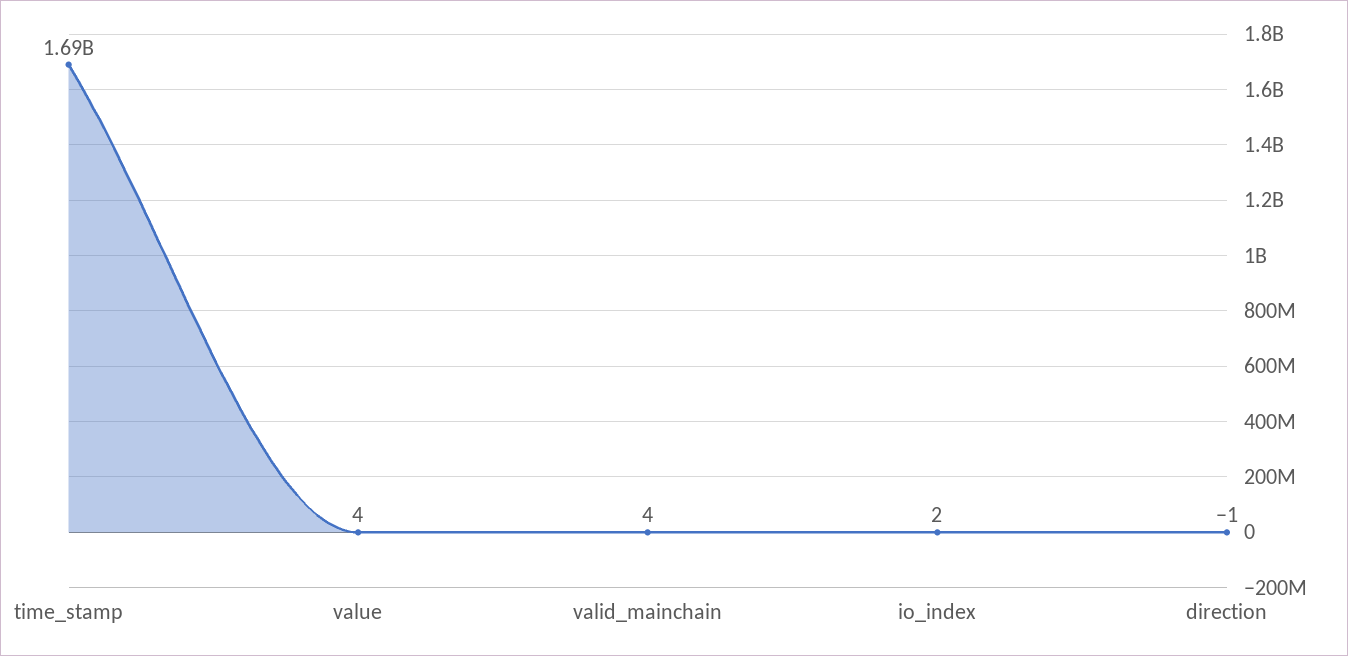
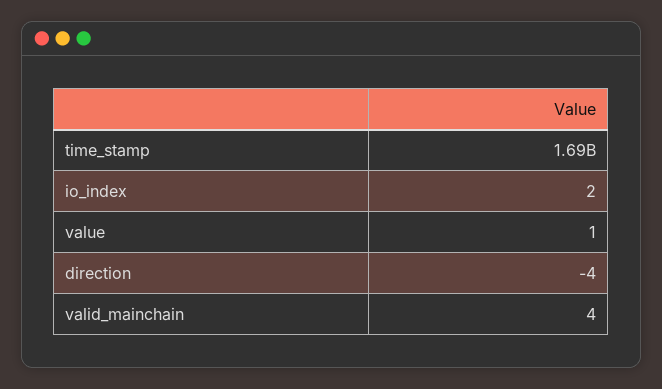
value: 4 -> 1
direction: -1 -> -4

